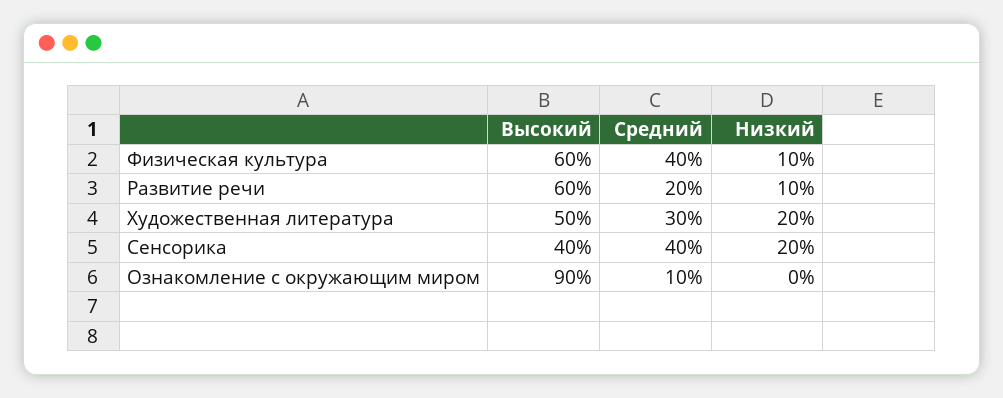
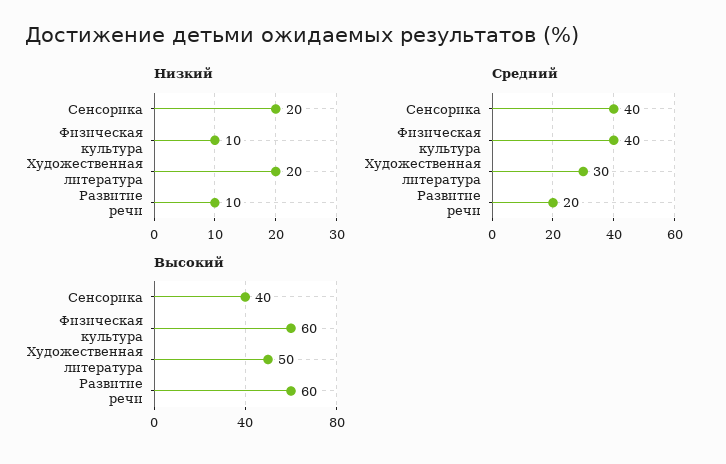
Высокий, Ознакомление с окружающим миром: 90 -> none
Средний, Ознакомление с окружающим миром: 10 -> none
Низкий, Ознакомление с окружающим миром: 0 -> none

